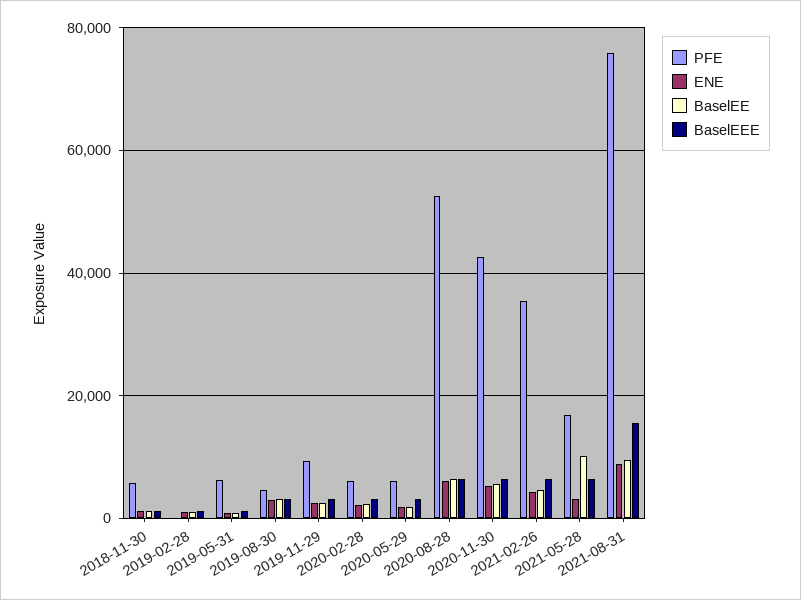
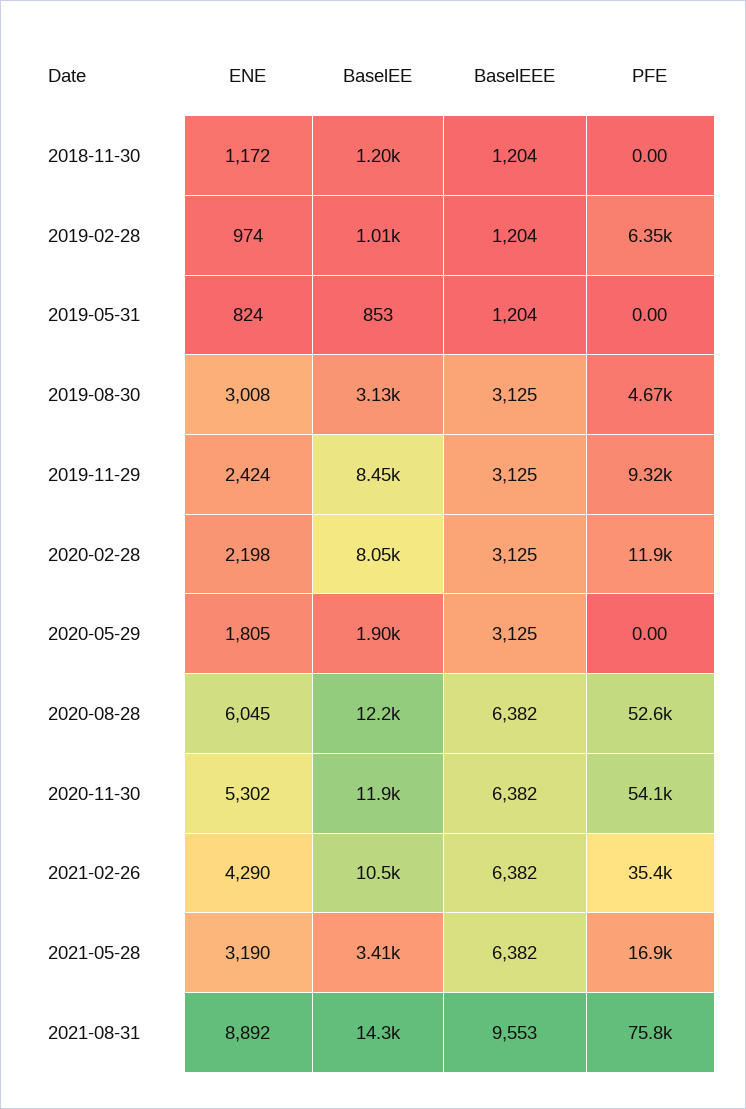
PFE, 2018-11-30: 6000 -> 0
PFE, 2019-02-28: 0 -> 6350
PFE, 2019-05-31: 6000 -> 0
BaselEE, 2019-11-29: 2000 -> 8450
PFE, 2020-02-28: 6000 -> 11900
BaselEE, 2020-02-28: 2000 -> 8050
PFE, 2020-05-29: 6000 -> 0
BaselEE, 2020-08-28: 6000 -> 12200
PFE, 2020-11-30: 42000 -> 54100
BaselEE, 2020-11-30: 6000 -> 11900
BaselEE, 2021-02-26: 4000 -> 10500
BaselEE, 2021-05-28: 10000 -> 3410
BaselEE, 2021-08-31: 10000 -> 14300
BaselEEE, 2021-08-31: 16000 -> 9553

